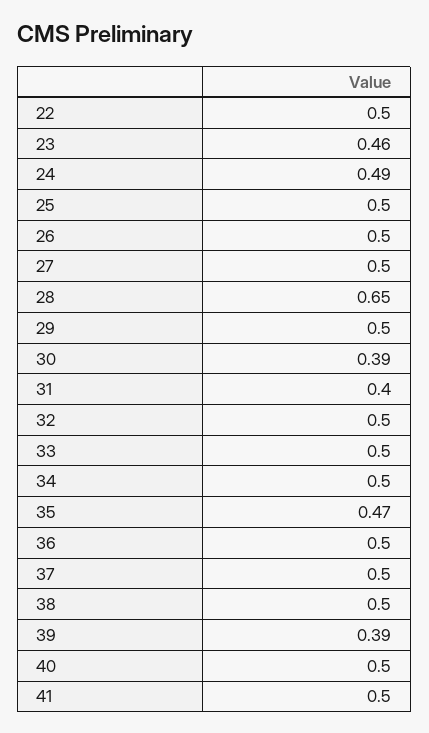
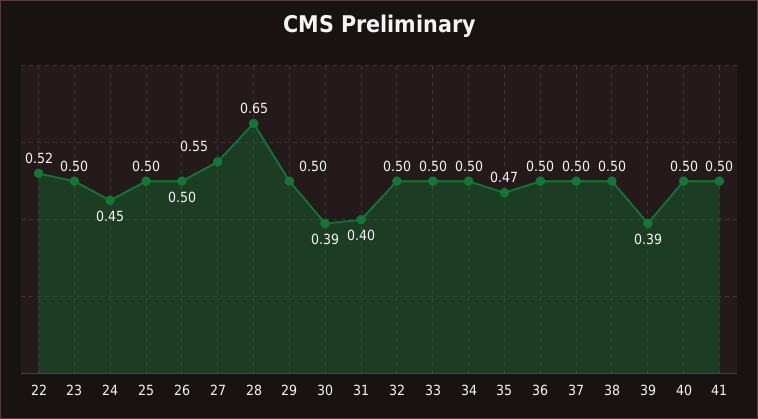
22: 0.5 -> 0.52
23: 0.46 -> 0.5
24: 0.49 -> 0.45
27: 0.5 -> 0.55

